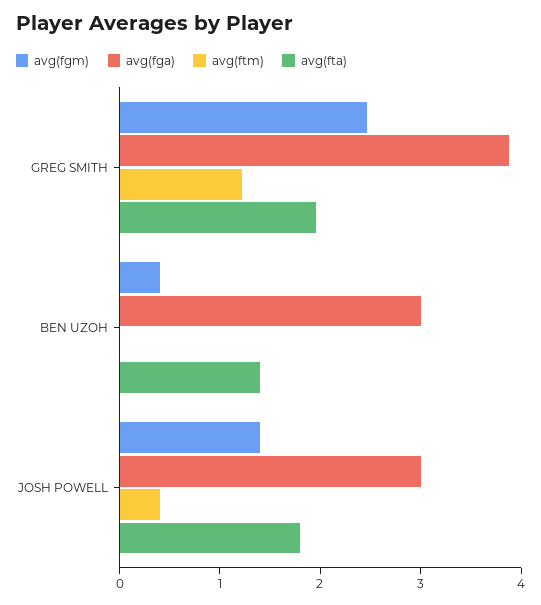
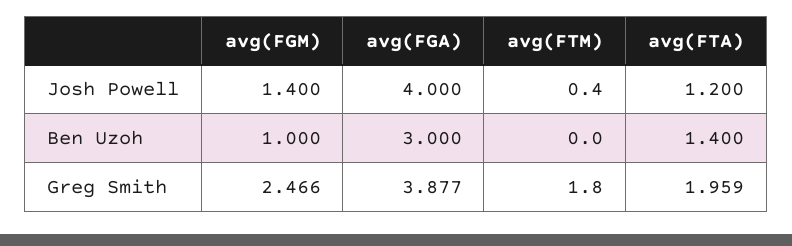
avg(ftm), GREG SMITH: 1.2 -> 1.8
avg(fgm), BEN UZOH: 0.4 -> 1
avg(fga), JOSH POWELL: 3 -> 4
avg(fta), JOSH POWELL: 1.8 -> 1.2

